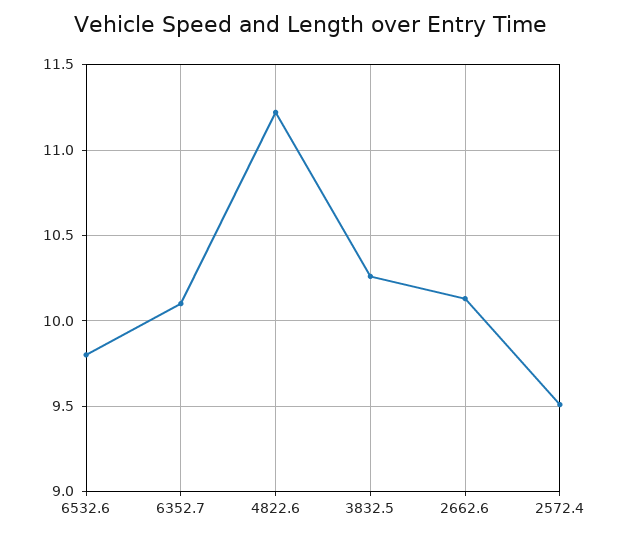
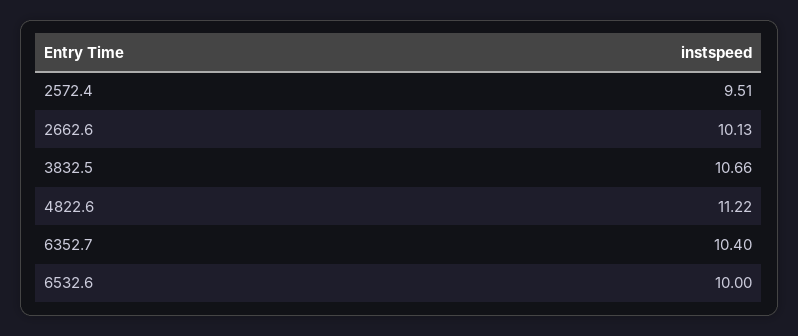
6532.6: 9.8 -> 10
6352.7: 10.1 -> 10.4
3832.5: 10.25 -> 10.66

